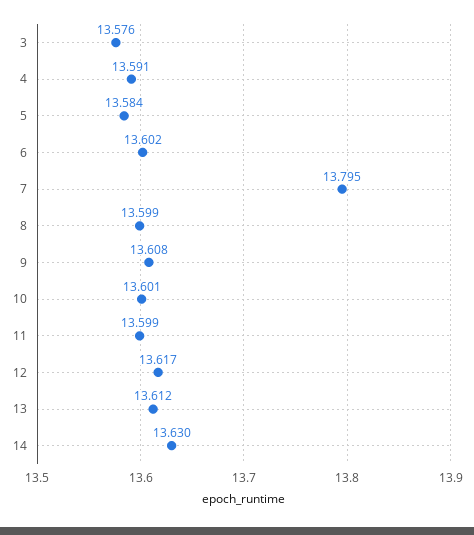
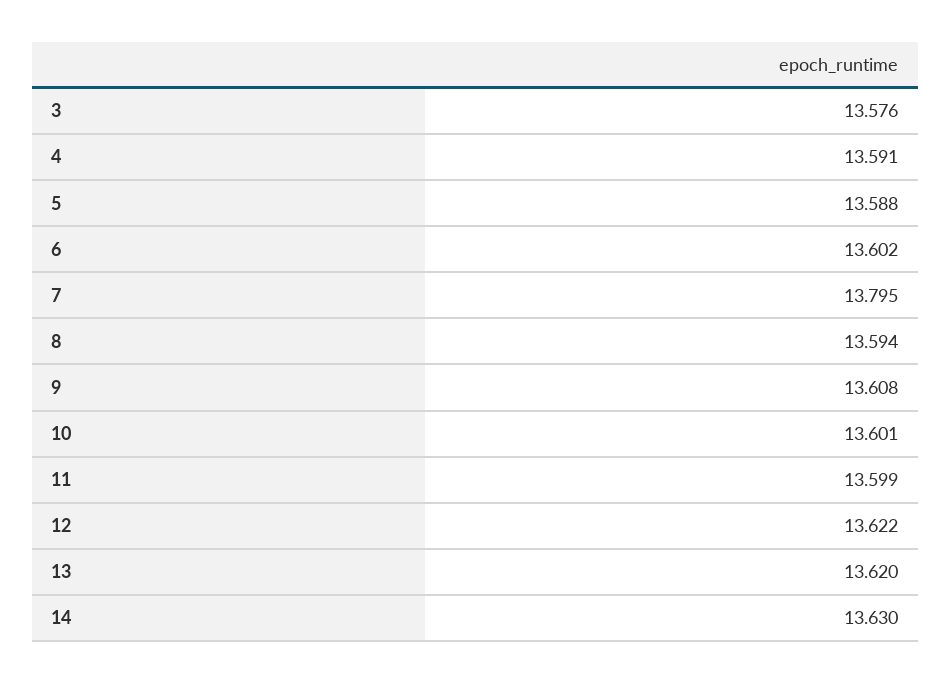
5: 13.584 -> 13.588
8: 13.599 -> 13.594
12: 13.617 -> 13.622
13: 13.612 -> 13.62

